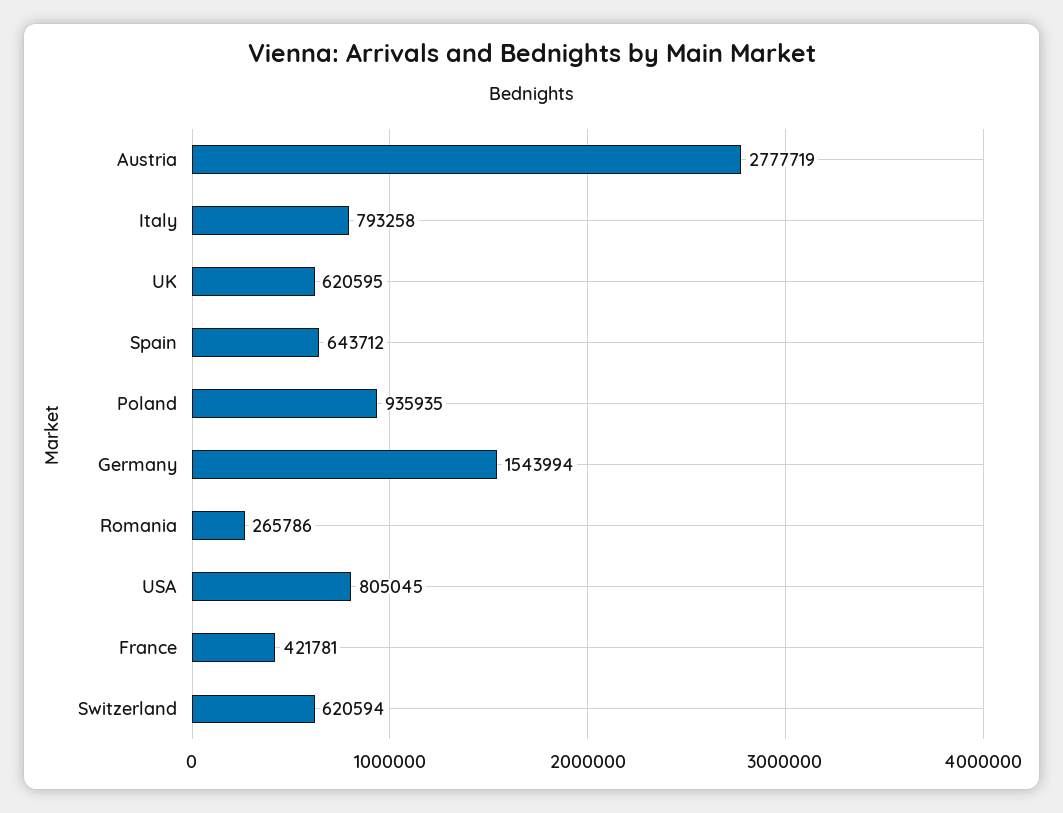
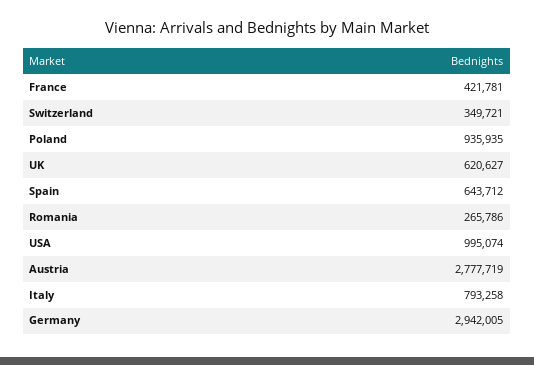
UK: 620595 -> 620627
Germany: 1543994 -> 2942005
USA: 805045 -> 995074
Switzerland: 620594 -> 349721

